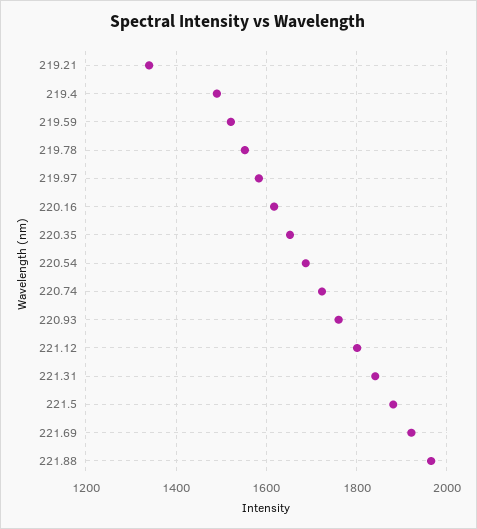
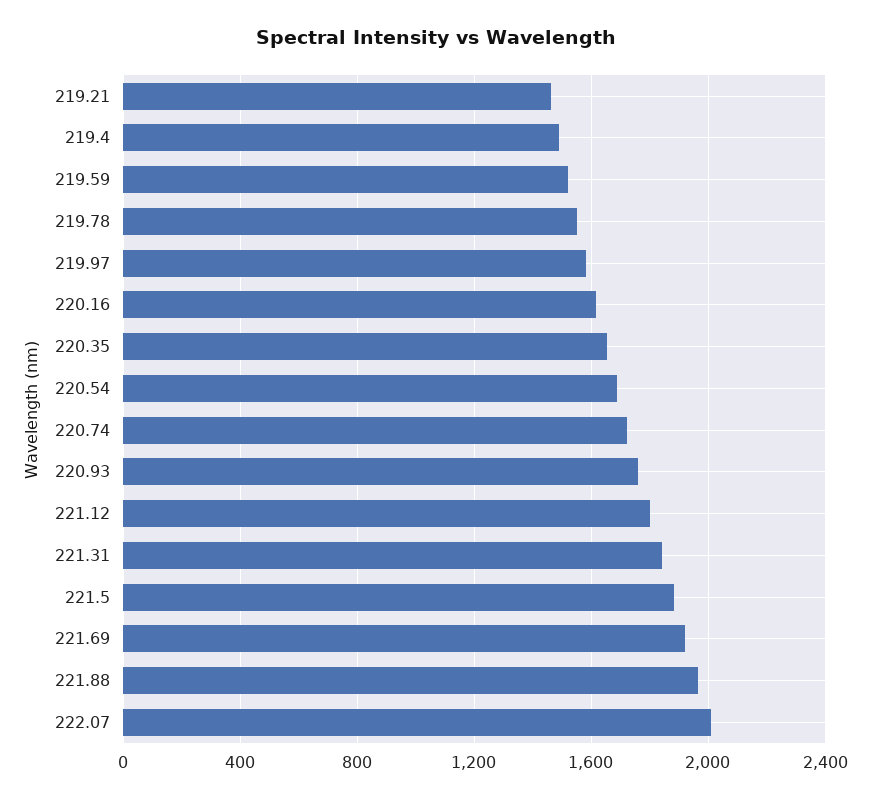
219.21: 1340 -> 1450
222.07: none -> 2000

